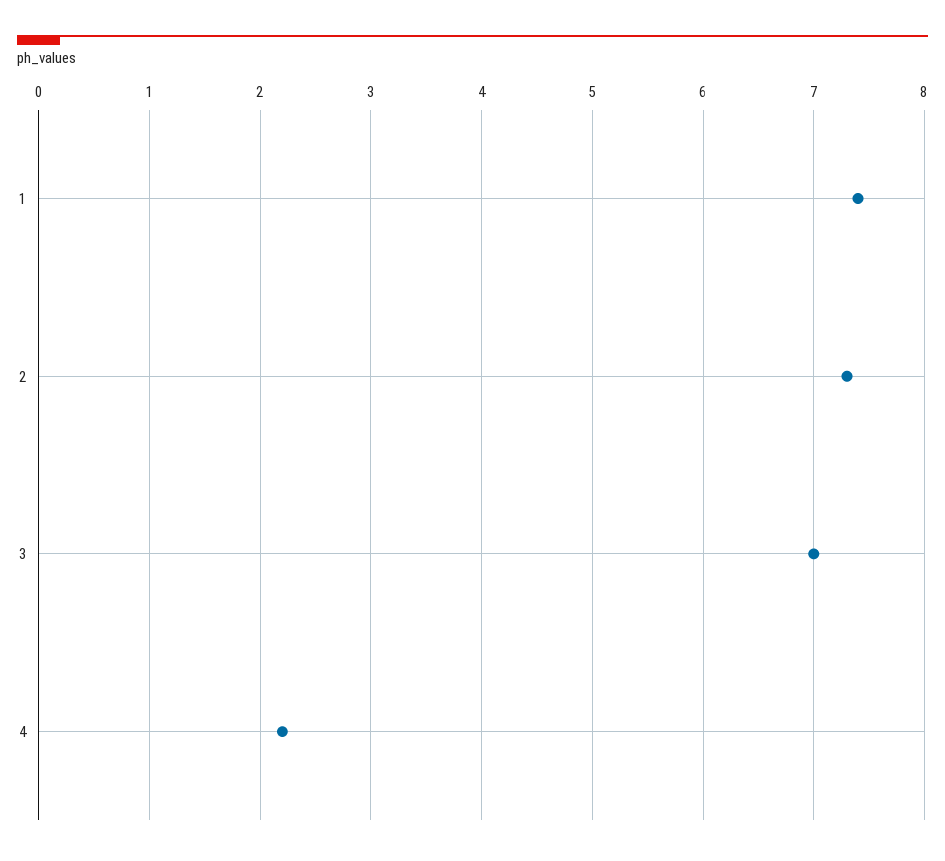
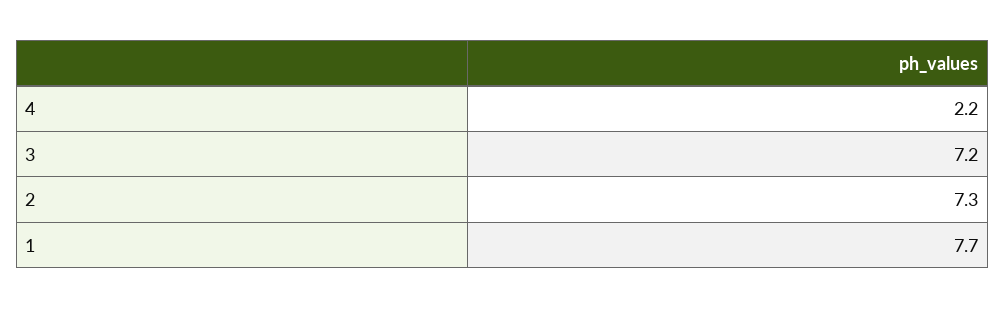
1: 7.4 -> 7.7
3: 7 -> 7.2

